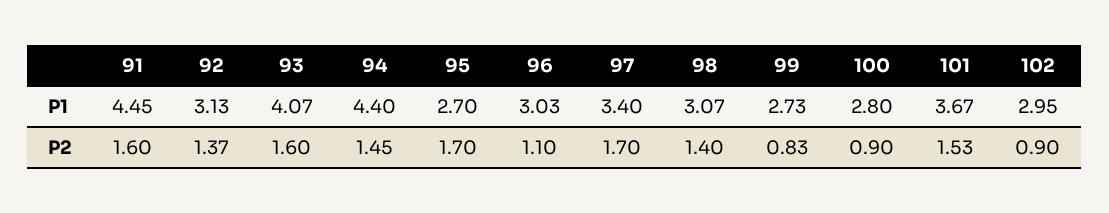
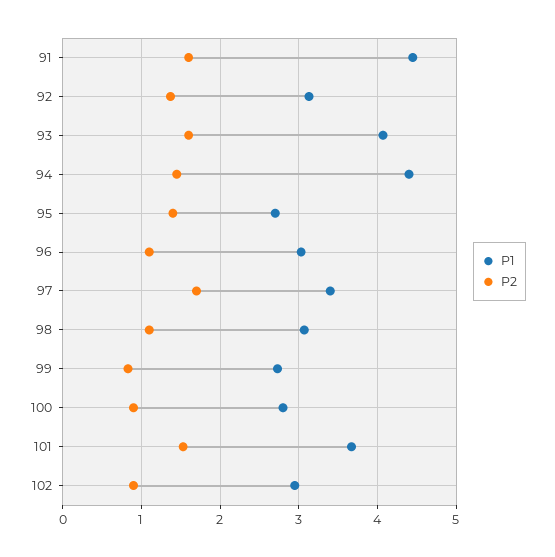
P2, 95: 1.7 -> 1.4
P2, 98: 1.4 -> 1.1

